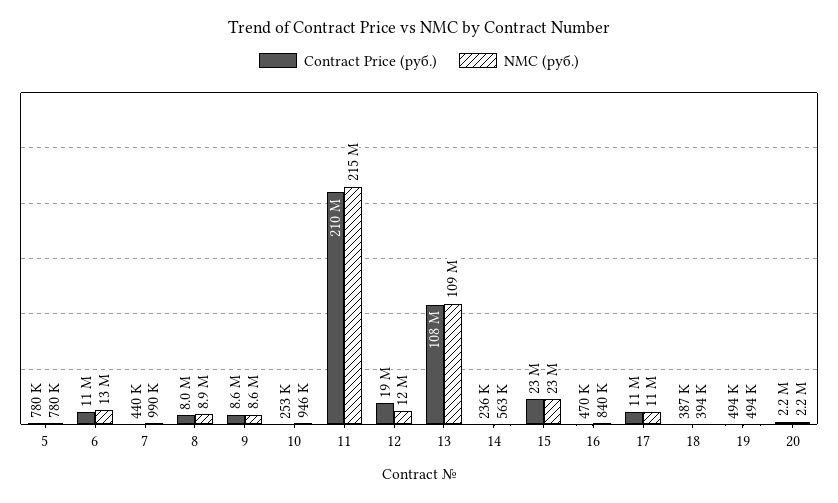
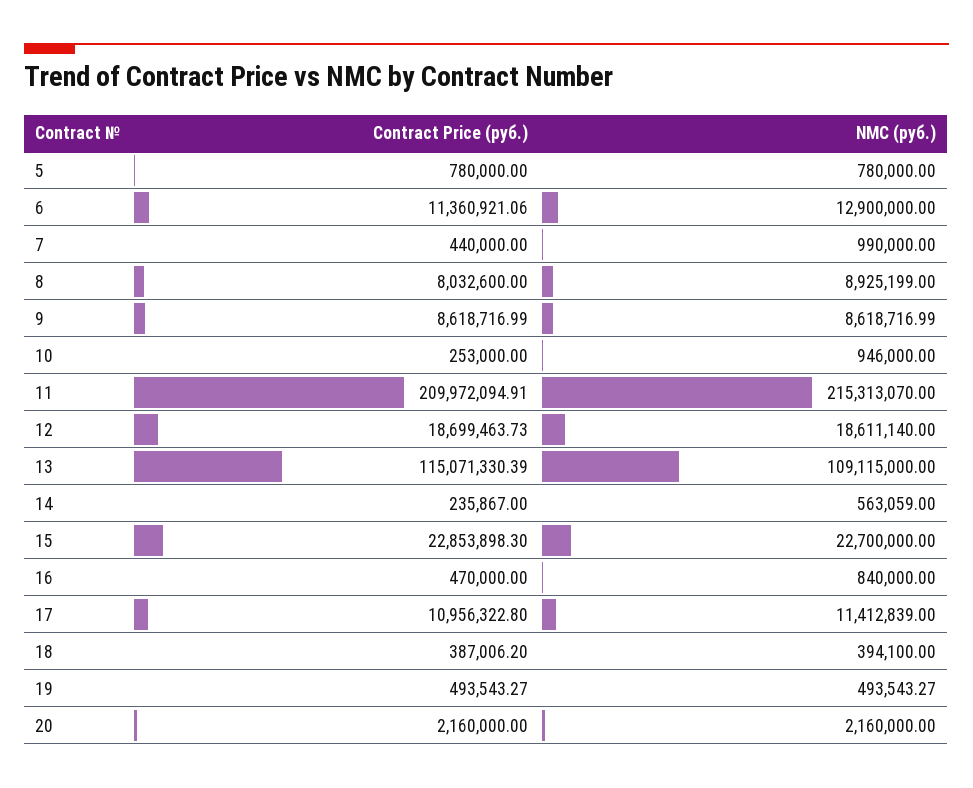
NMC (руб.), 12: 12000000 -> 18611140
Contract Price (руб.), 13: 108000000 -> 115071330.39

